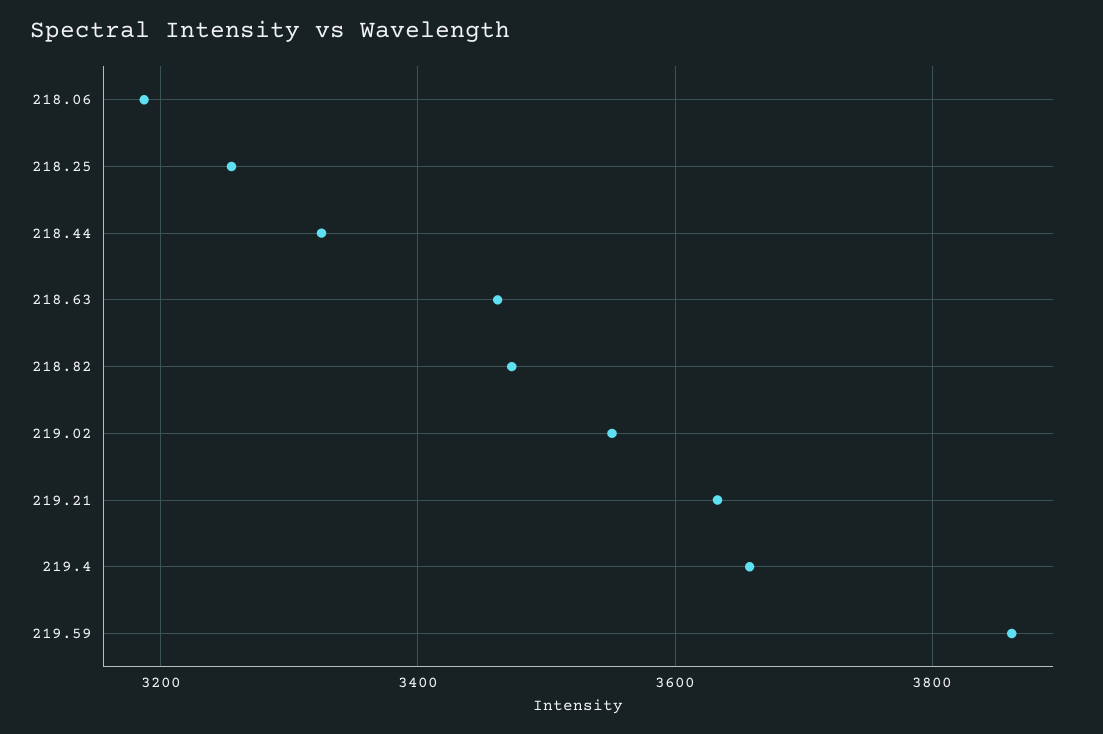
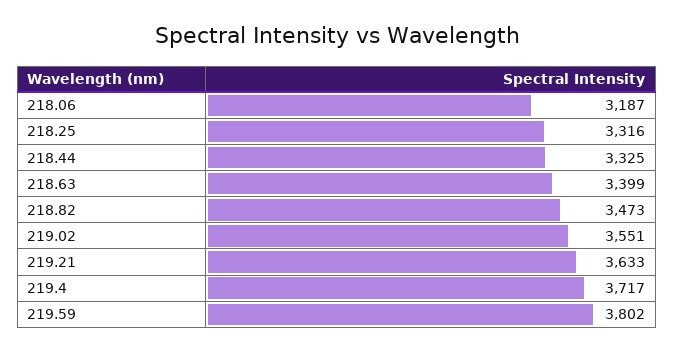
218.25: 3260 -> 3316
218.63: 3460 -> 3399
219.4: 3660 -> 3717
219.59: 3860 -> 3802

